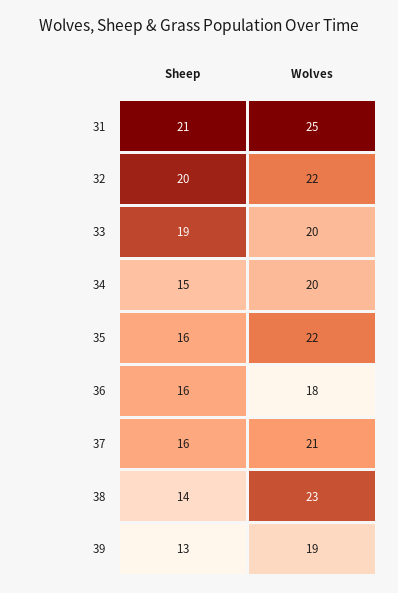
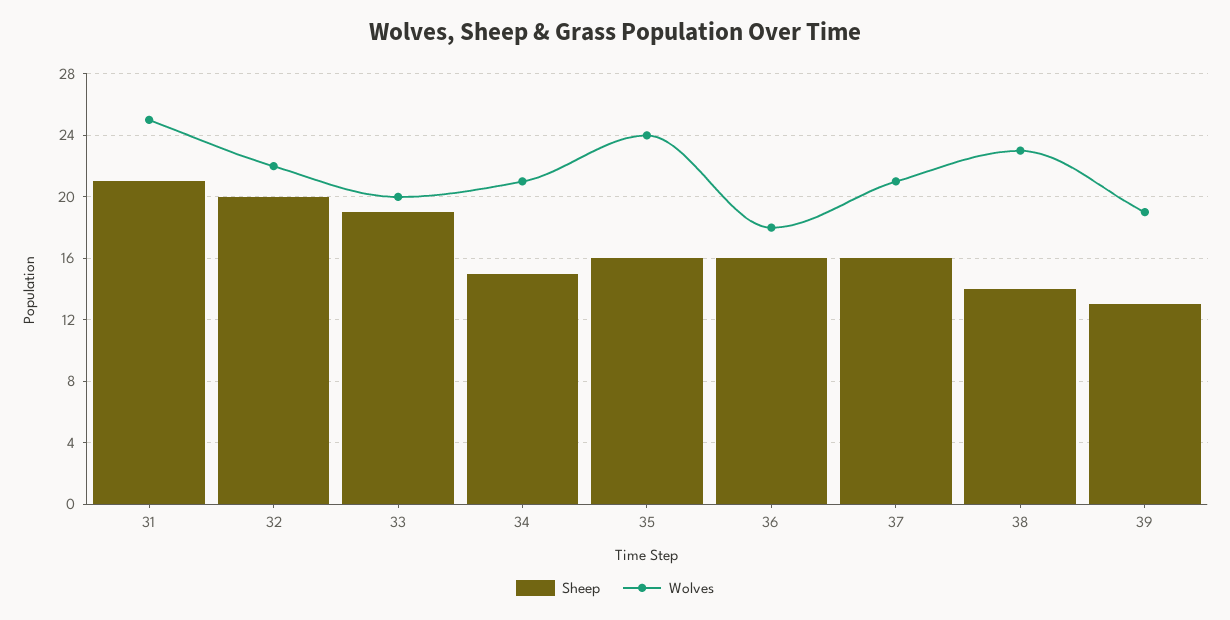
Wolves, 34: 20 -> 21
Wolves, 35: 22 -> 24

